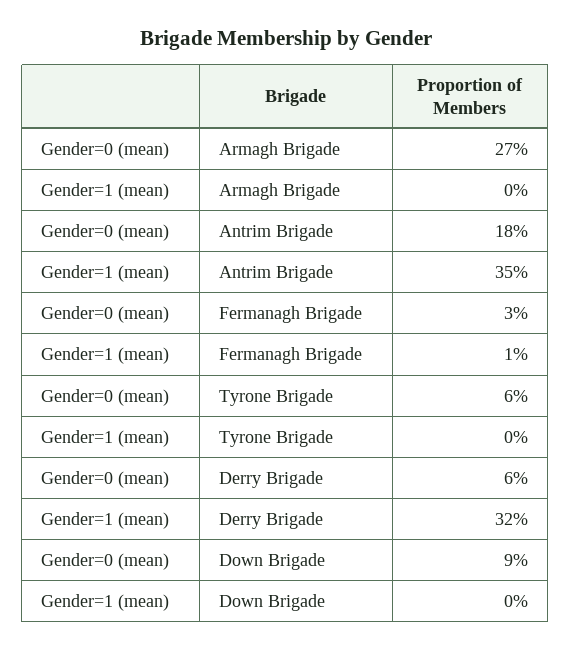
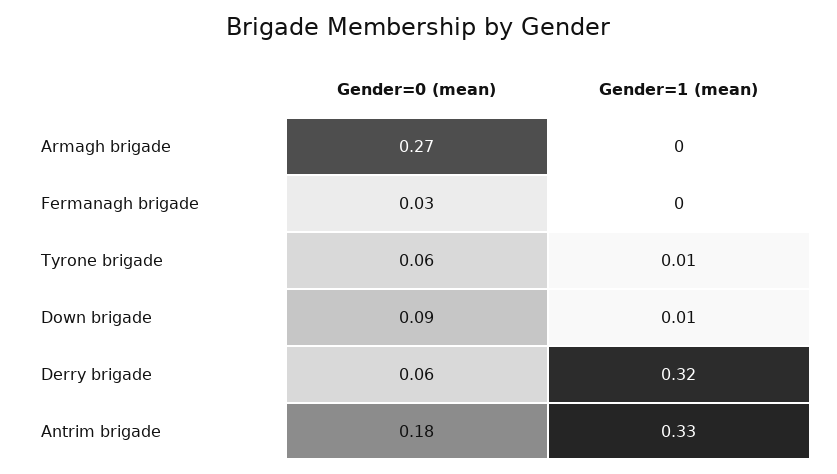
Gender=1 (mean), Antrim Brigade: 0.35 -> 0.33
Gender=1 (mean), Fermanagh Brigade: 0.01 -> 0
Gender=1 (mean), Tyrone Brigade: 0 -> 0.01
Gender=1 (mean), Down Brigade: 0 -> 0.01

